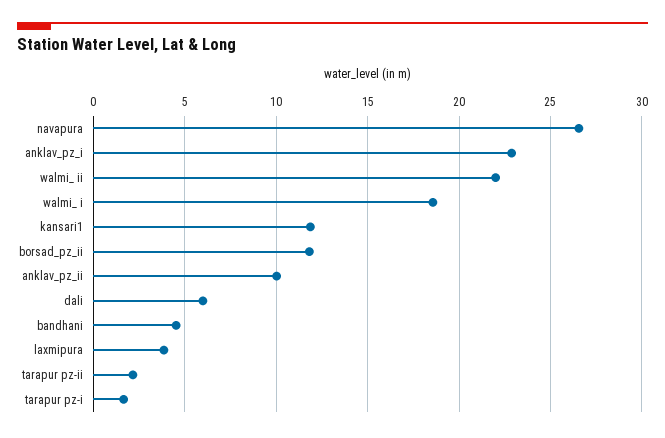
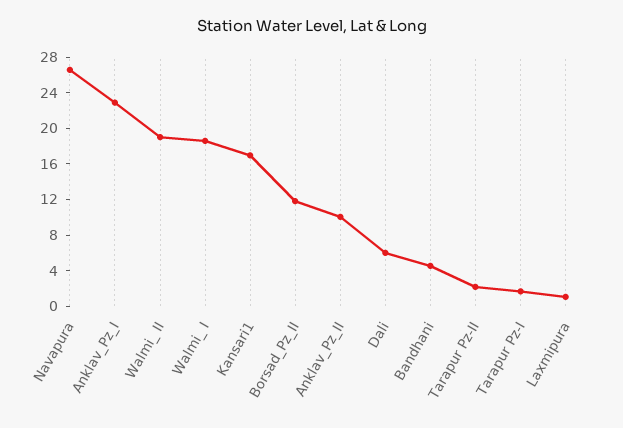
walmi_ ii: 22 -> 19
kansari1: 12 -> 17
laxmipura: 4 -> 1

